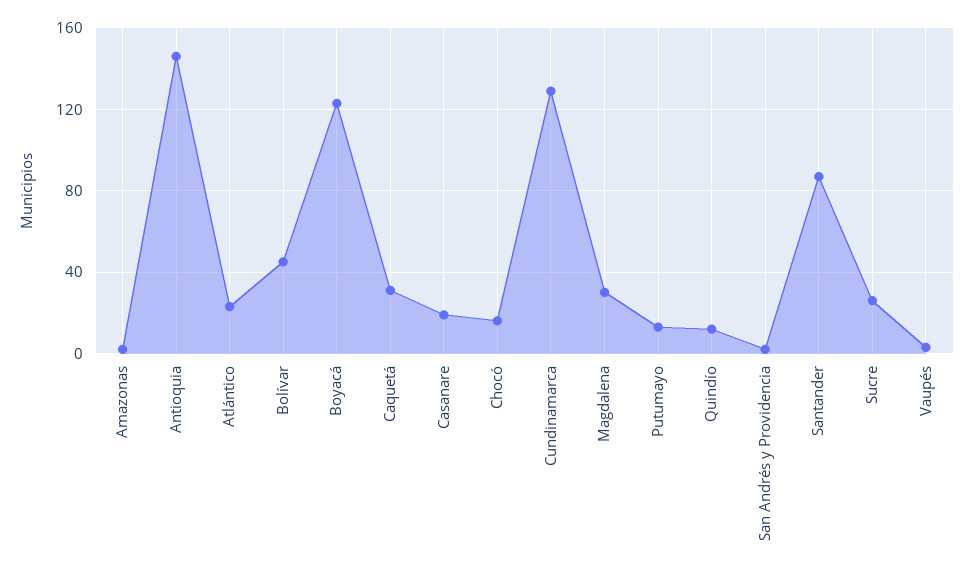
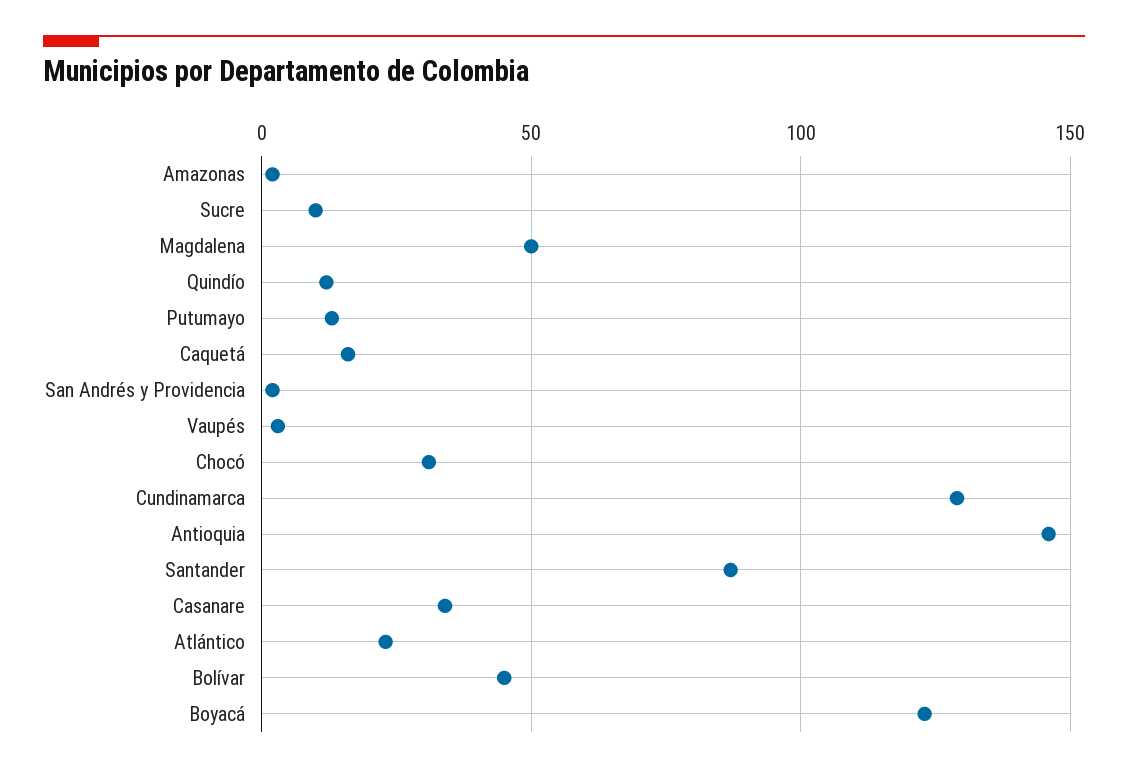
Caquetá: 30 -> 15
Casanare: 20 -> 35
Chocó: 15 -> 30
Magdalena: 30 -> 50
Sucre: 25 -> 10

